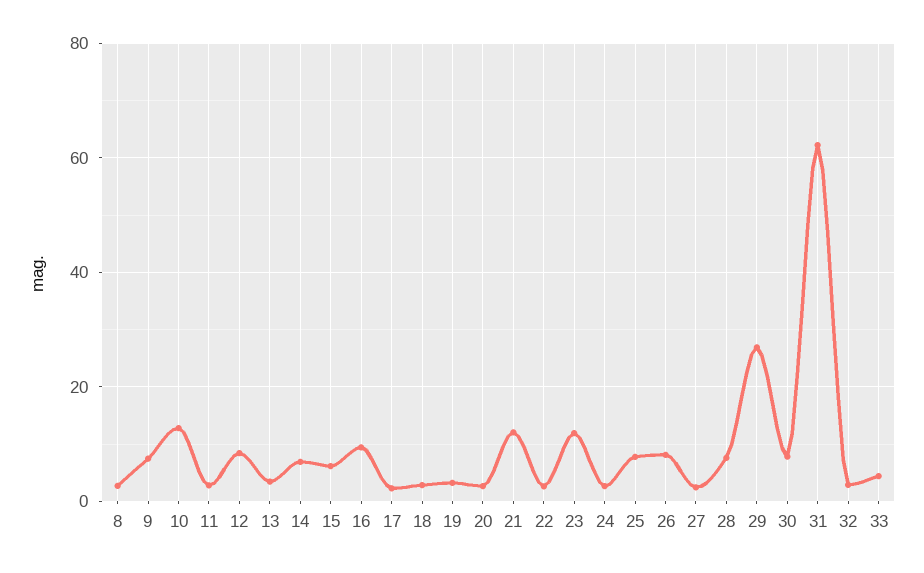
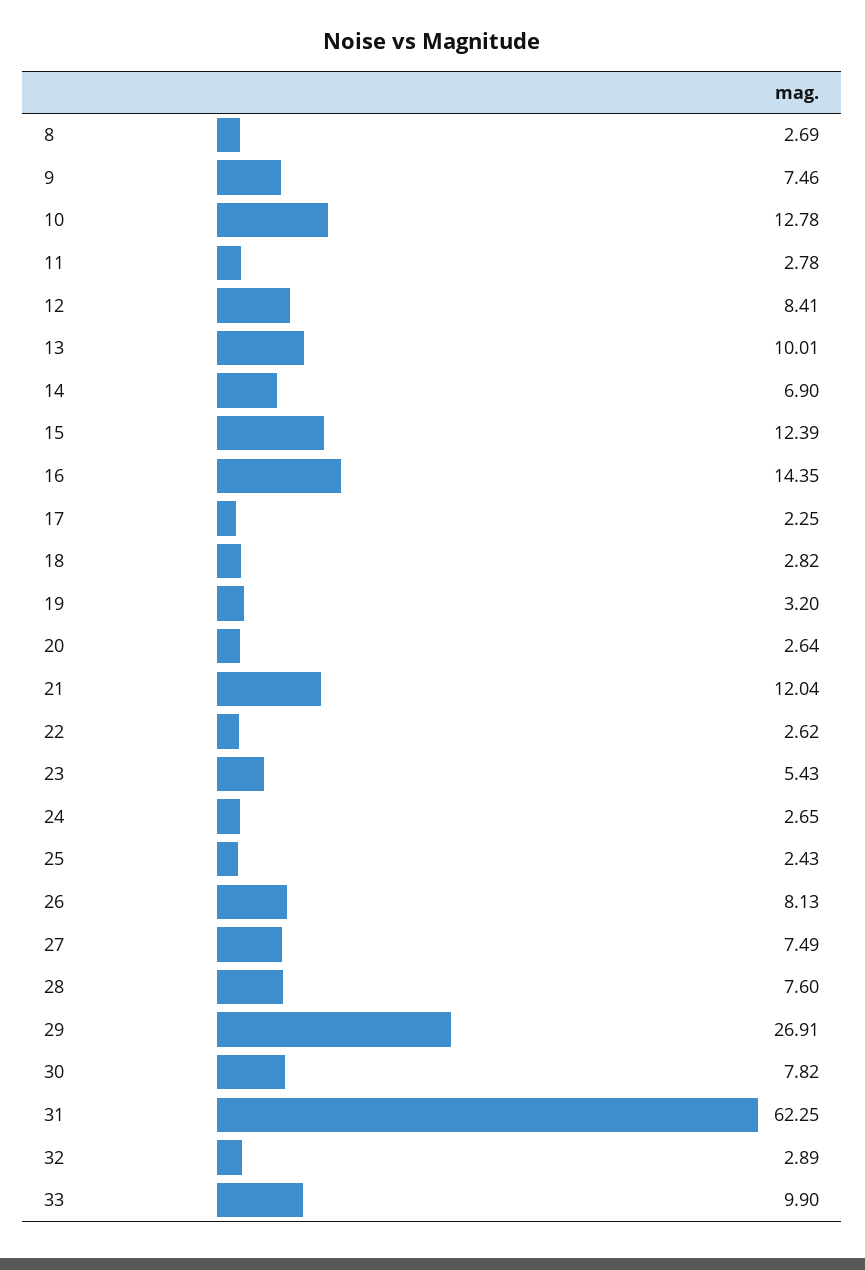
13: 4 -> 10.01
15: 6 -> 12.39
16: 10 -> 14.35
23: 12 -> 5.43
25: 8 -> 2.43
27: 2 -> 7.49
33: 4 -> 9.9

